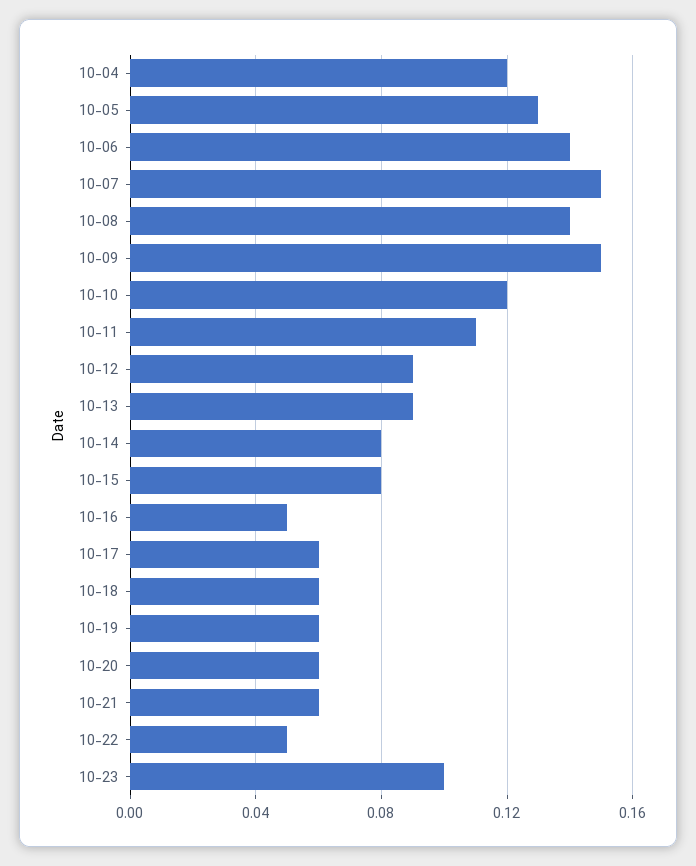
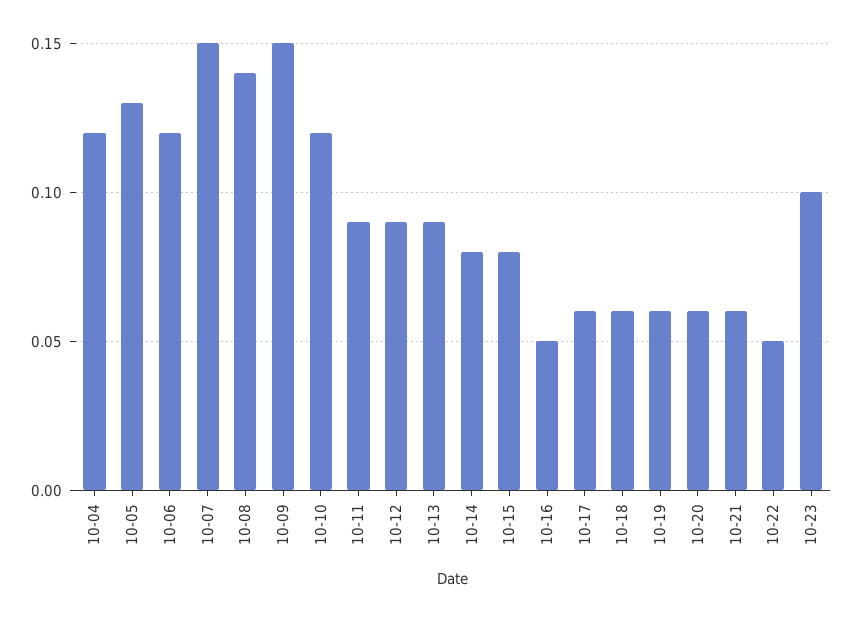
10-06: 0.14 -> 0.12
10-11: 0.11 -> 0.09

